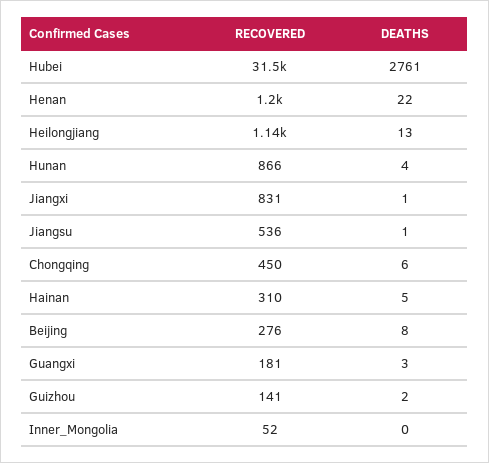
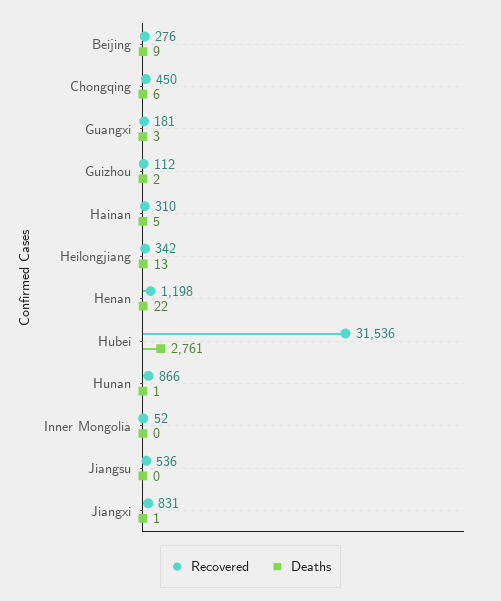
RECOVERED, Heilongjiang: 1140 -> 342
DEATHS, Hunan: 4 -> 1
DEATHS, Jiangsu: 1 -> 0
DEATHS, Beijing: 8 -> 9
RECOVERED, Guizhou: 141 -> 112

